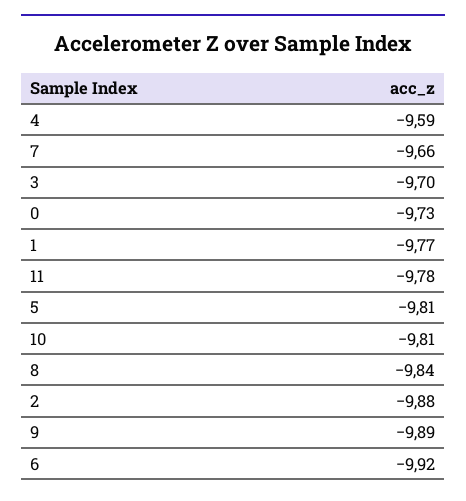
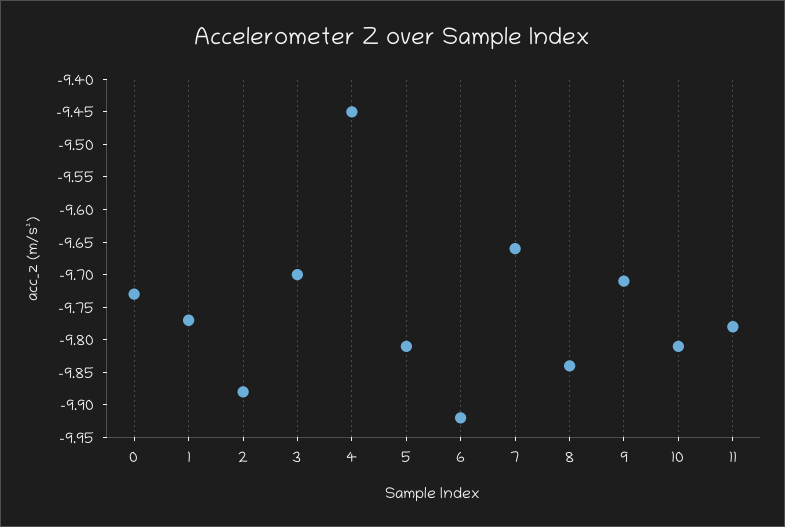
4: -9.59 -> -9.45
9: -9.89 -> -9.7

